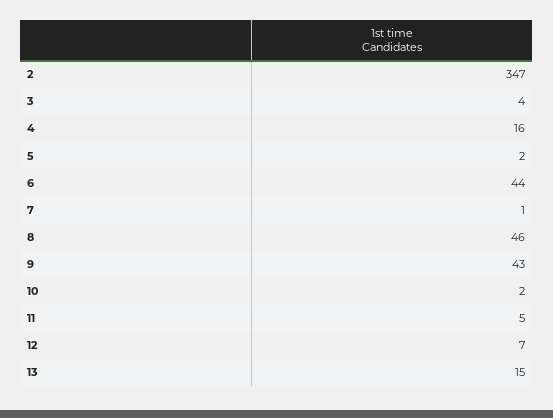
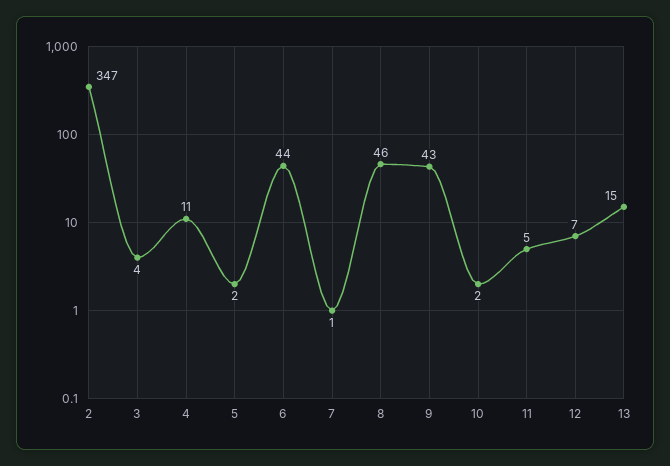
4: 16 -> 11

